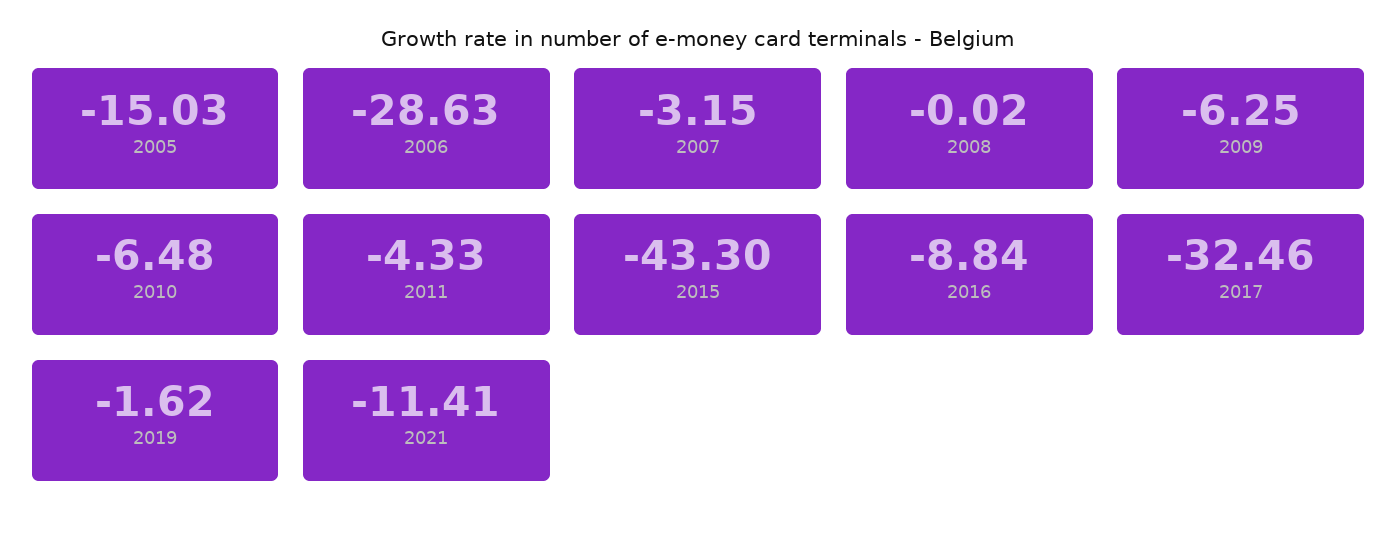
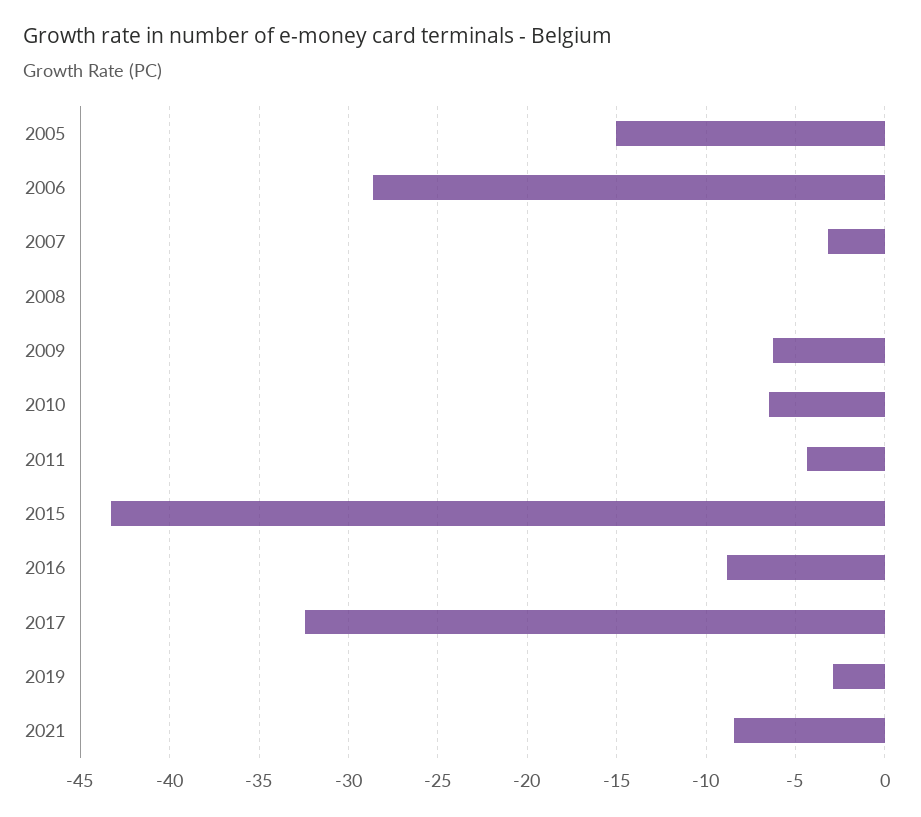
2019: -1.62 -> -3
2021: -11.41 -> -8.5

